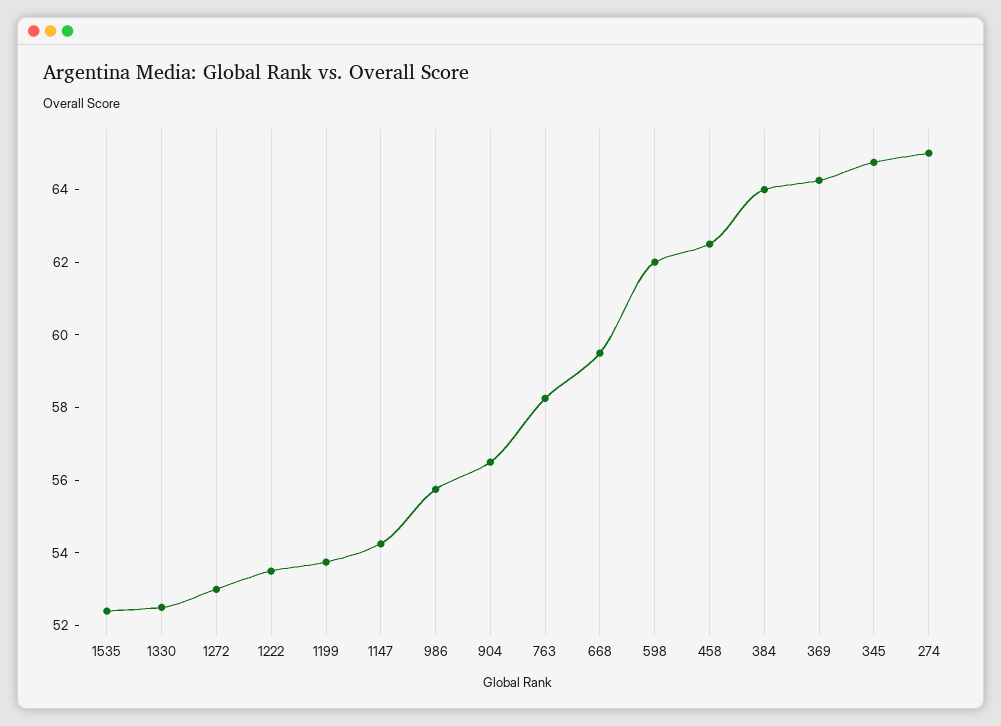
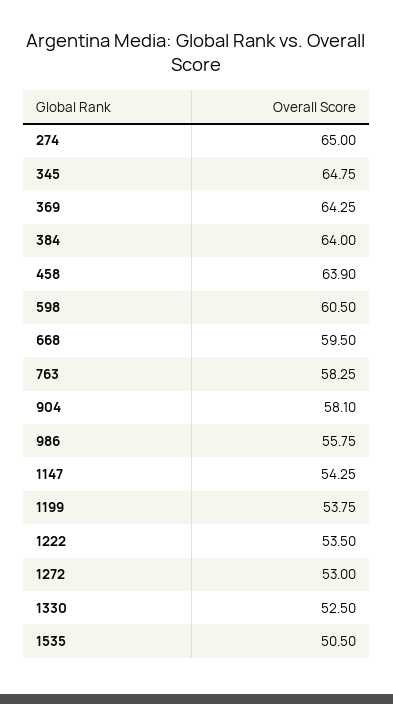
1535: 52.5 -> 50.5
904: 56.5 -> 58.1
598: 62 -> 60.5
458: 62.5 -> 63.9

